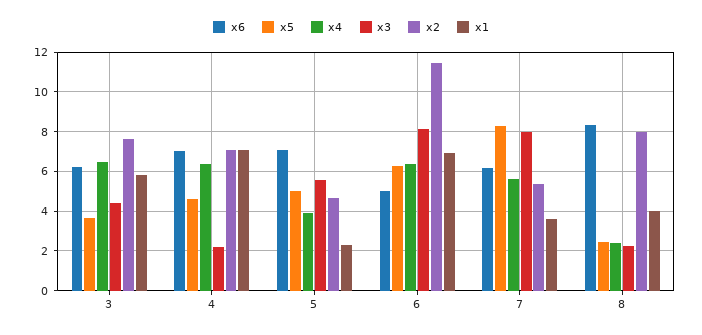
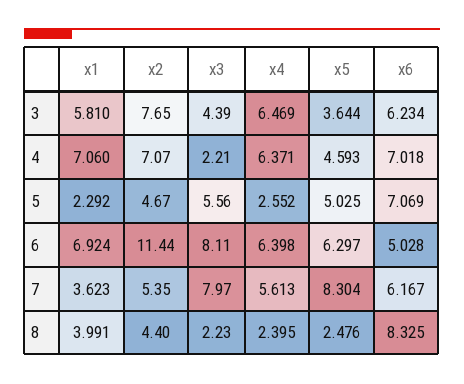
x4, 5: 4 -> 2.552
x2, 8: 8 -> 4.4

